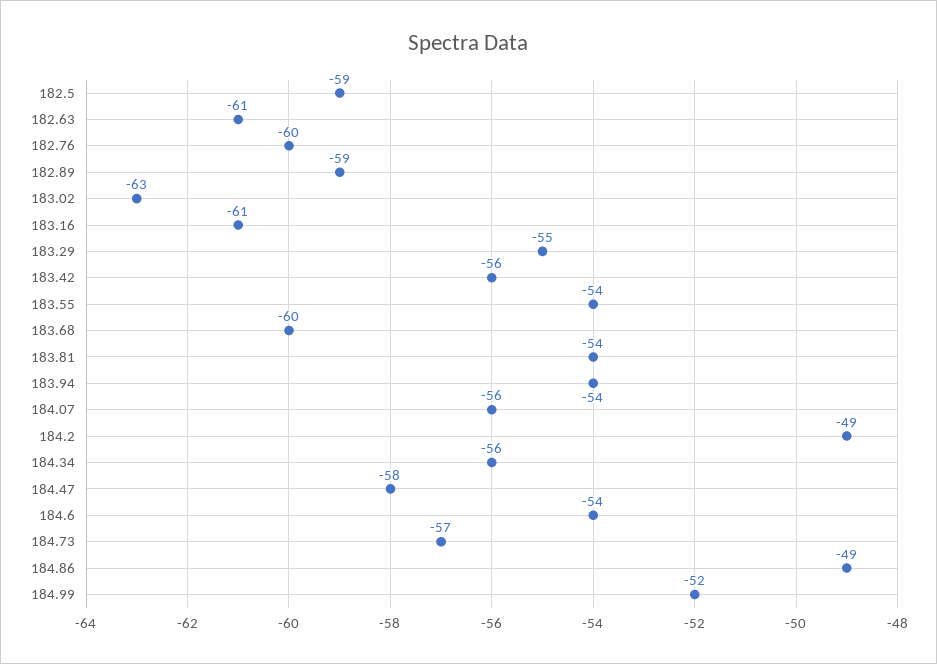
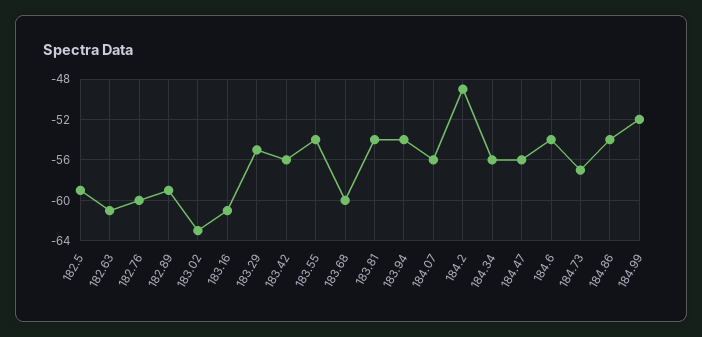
184.47: -58 -> -56
184.86: -49 -> -54

